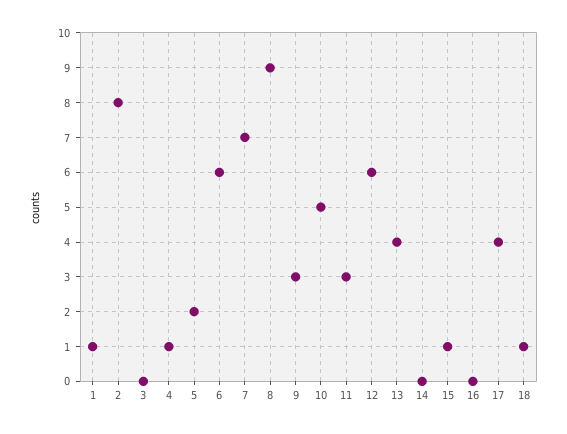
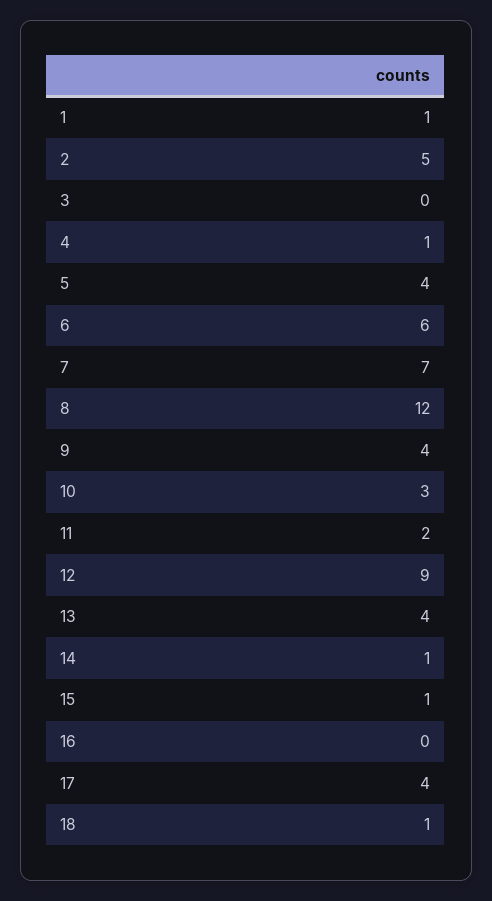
2: 8 -> 5
5: 2 -> 4
8: 9 -> 12
9: 3 -> 4
10: 5 -> 3
11: 3 -> 2
12: 6 -> 9
14: 0 -> 1

